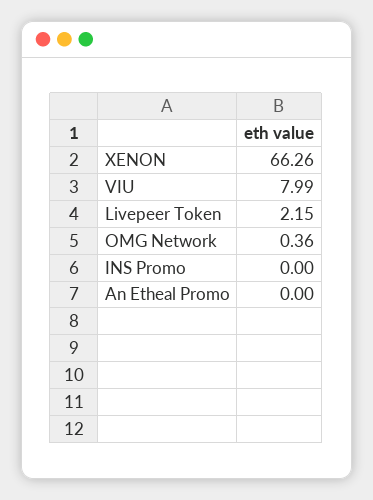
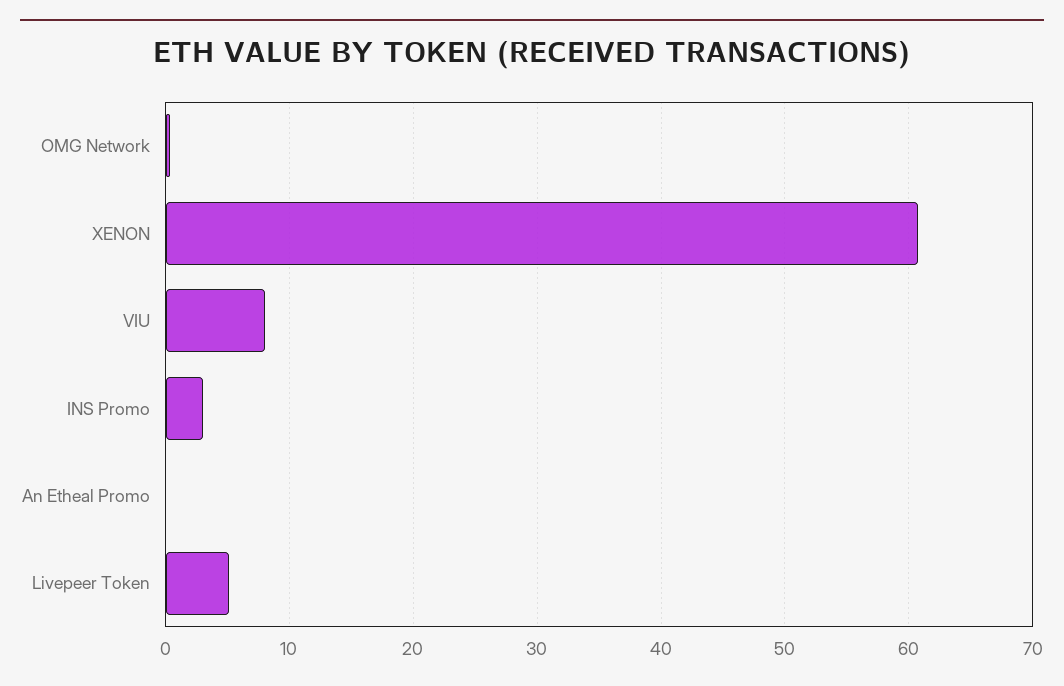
XENON: 66.26 -> 61
Livepeer Token: 2.15 -> 5
INS Promo: 0 -> 3

